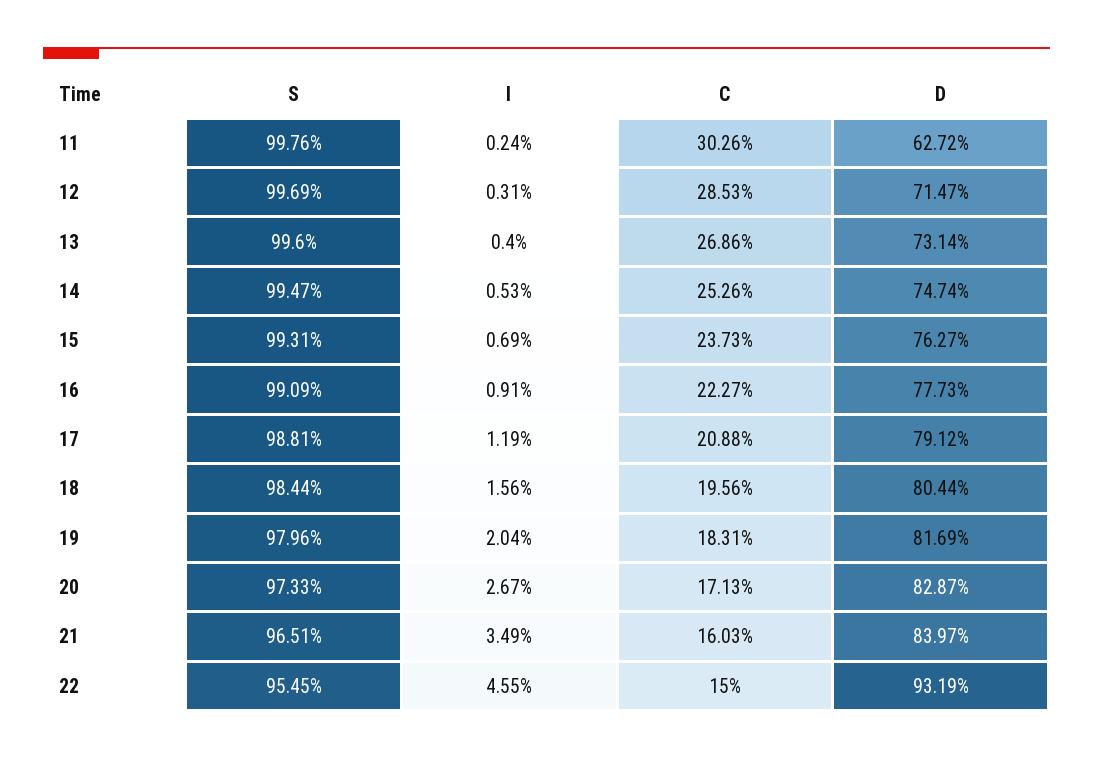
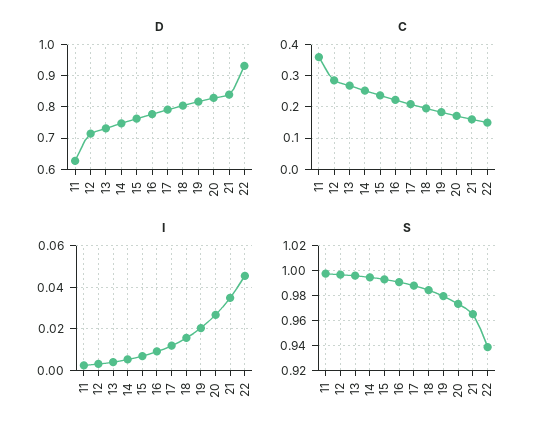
C, 11: 0.3026 -> 0.36
S, 22: 0.9545 -> 0.94

